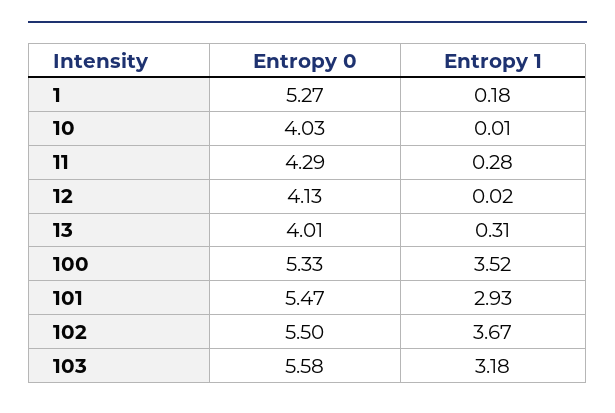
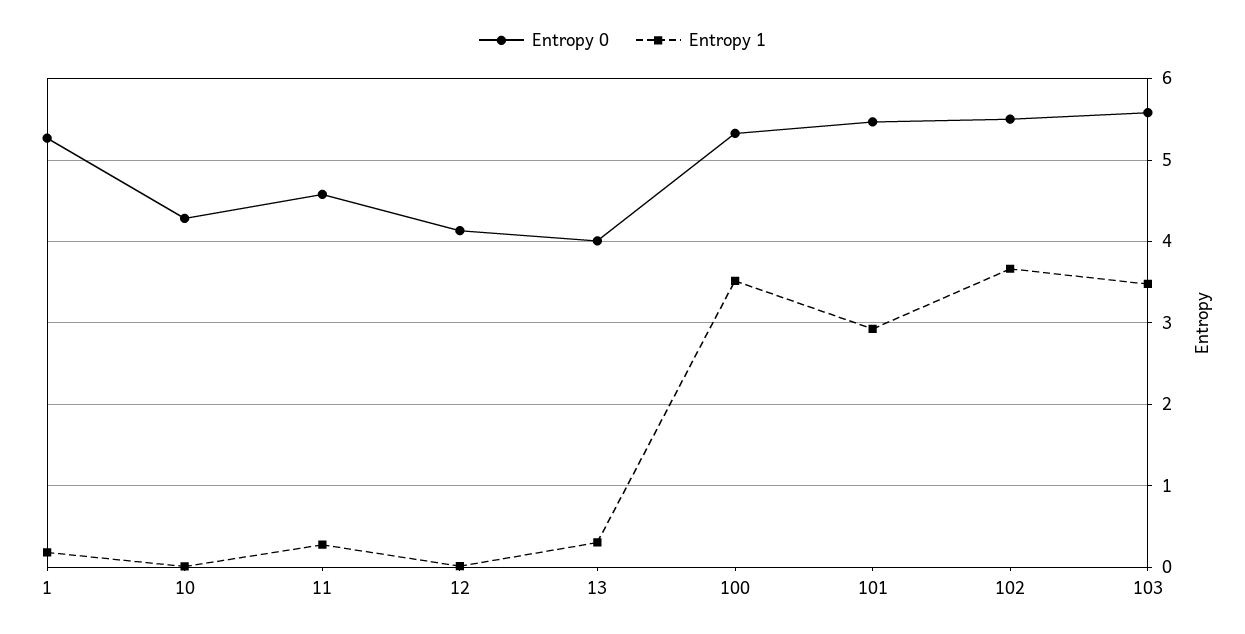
Entropy 0, 10: 4.03 -> 4.3
Entropy 0, 11: 4.29 -> 4.6
Entropy 1, 103: 3.18 -> 3.5

